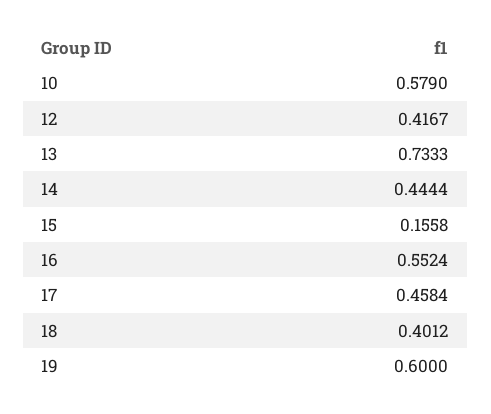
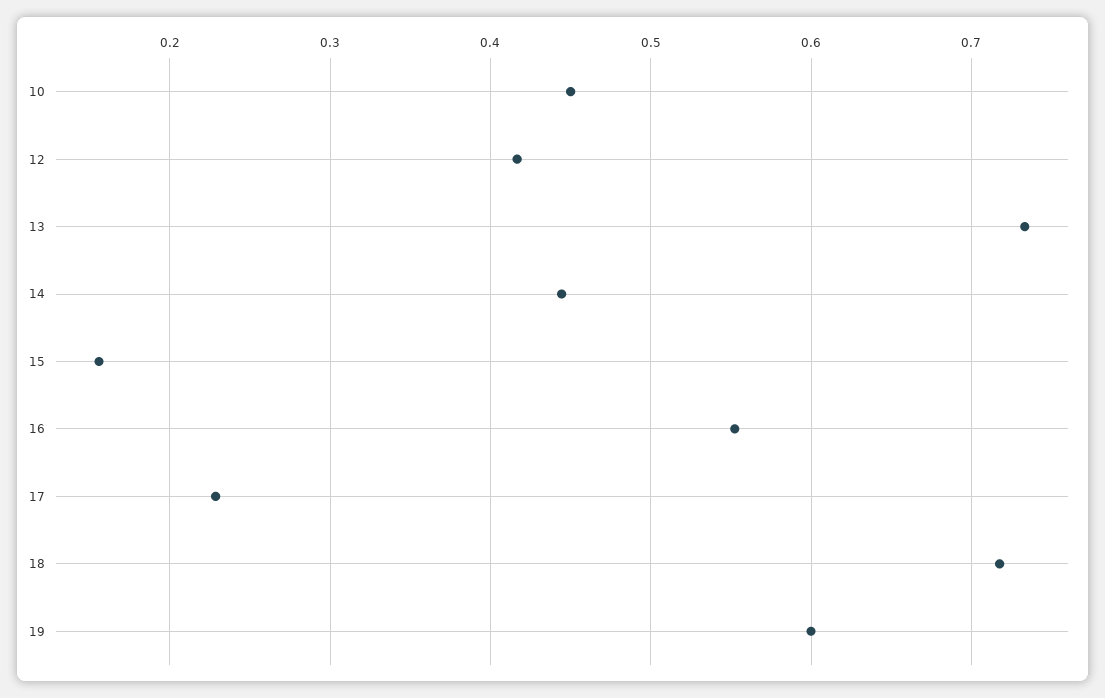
10: 0.579 -> 0.45
17: 0.4584 -> 0.23
18: 0.4012 -> 0.72

